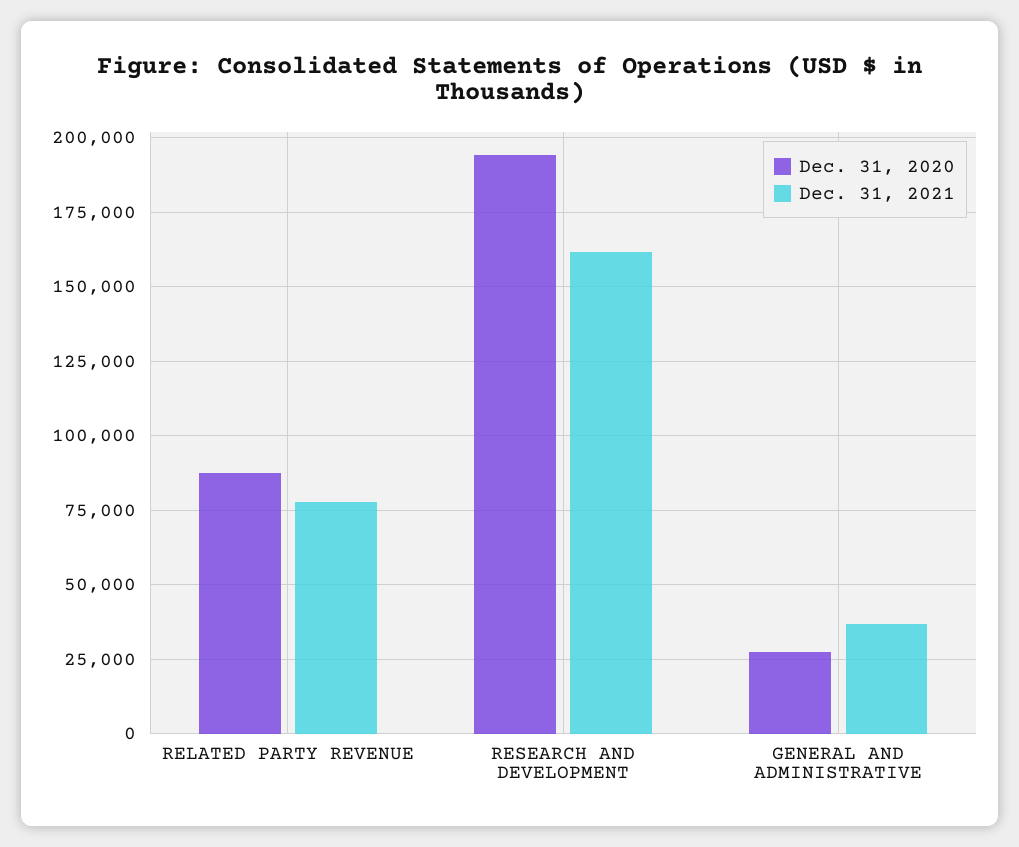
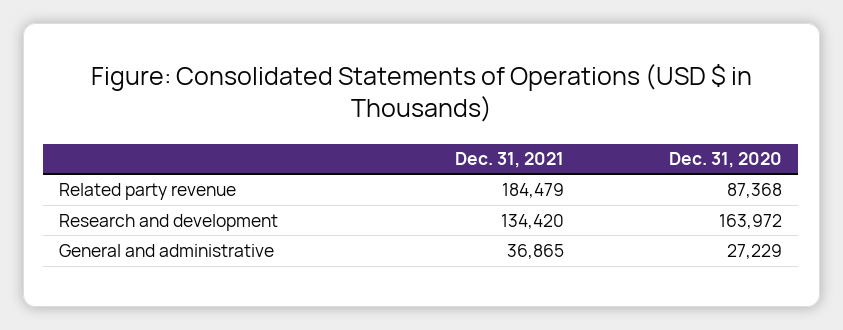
Dec. 31, 2021, RELATED PARTY REVENUE: 77500 -> 184479
Dec. 31, 2020, RESEARCH AND DEVELOPMENT: 195000 -> 163972
Dec. 31, 2021, RESEARCH AND DEVELOPMENT: 162500 -> 134420

